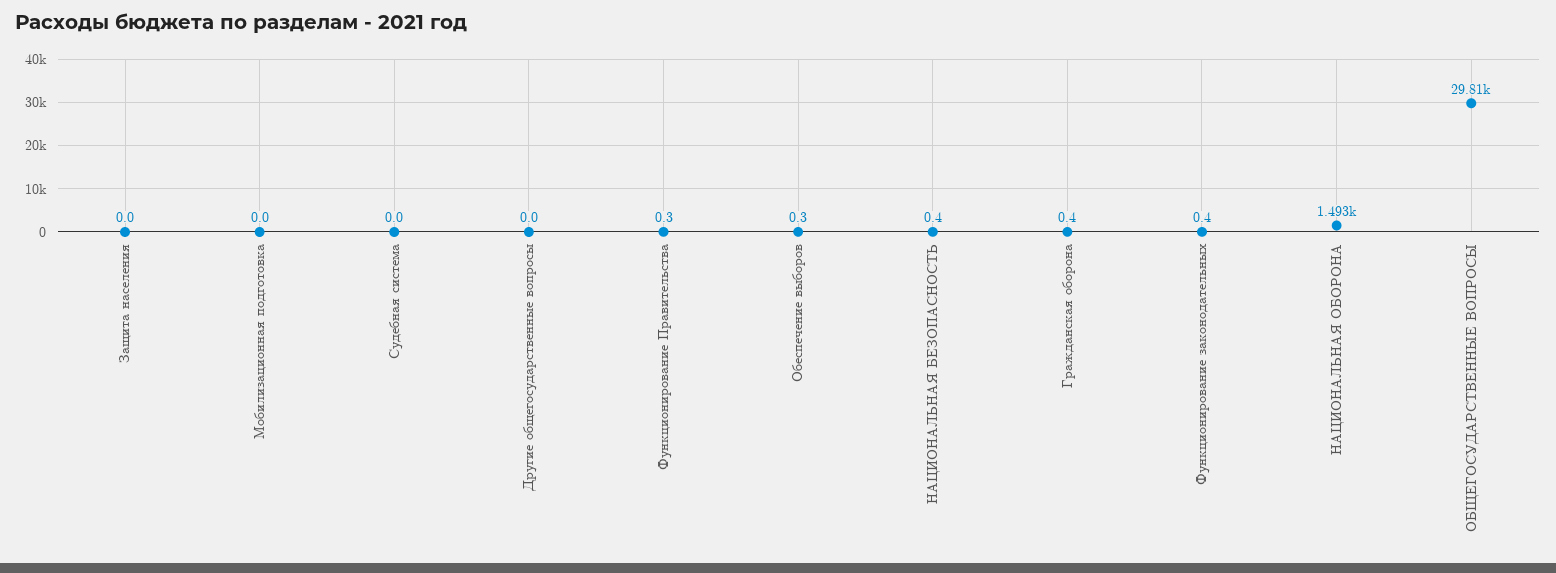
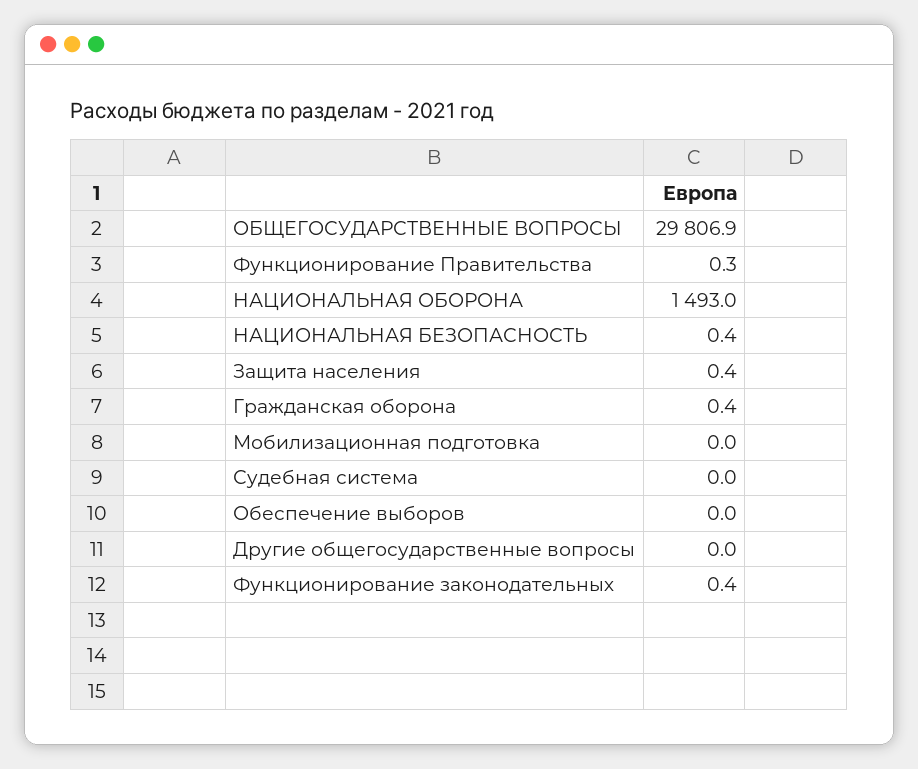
Защита населения: 0 -> 0.4
Обеспечение выборов: 0.3 -> 0

